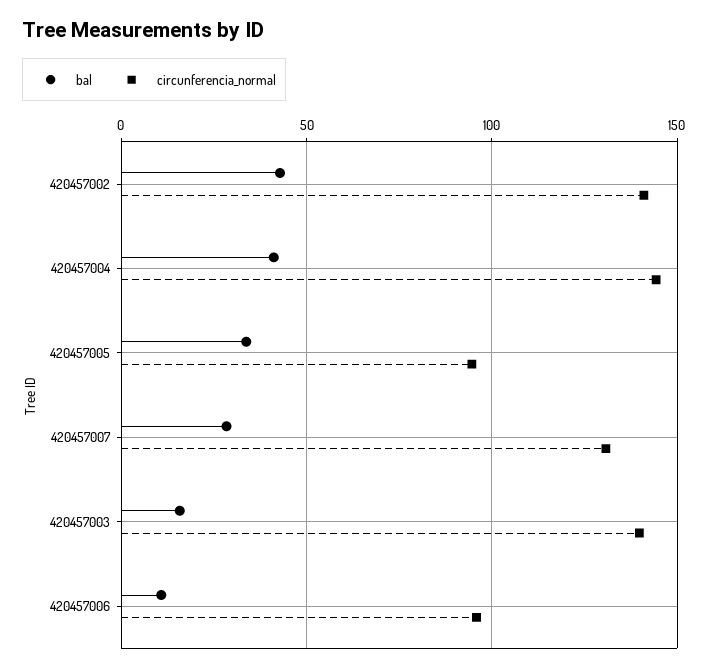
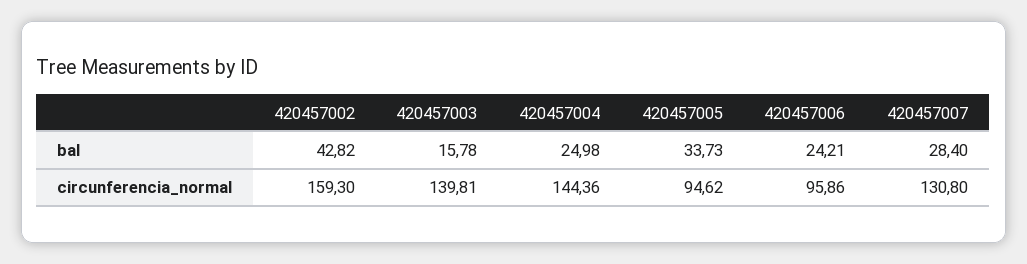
circunferencia_normal, 420457002: 140 -> 159.3
bal, 420457004: 40 -> 24.98
bal, 420457006: 10 -> 24.21

